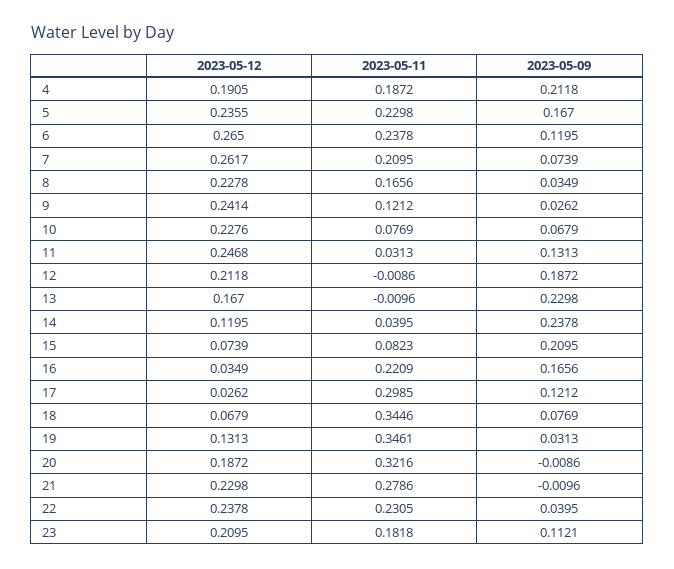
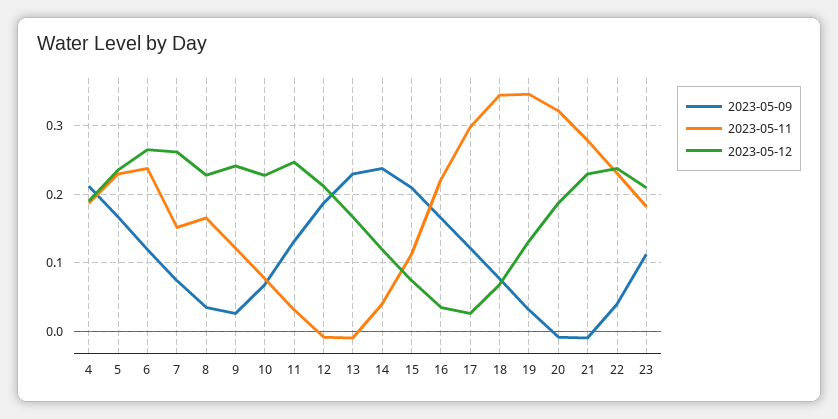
2023-05-11, 7: 0.2095 -> 0.15
2023-05-11, 15: 0.0823 -> 0.11

